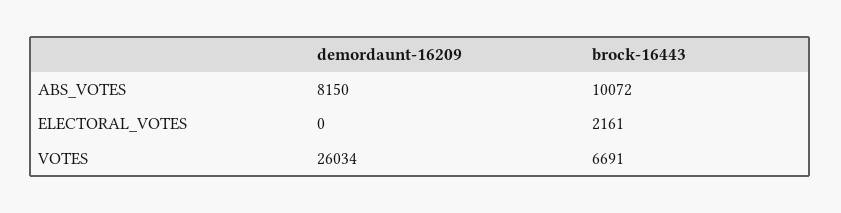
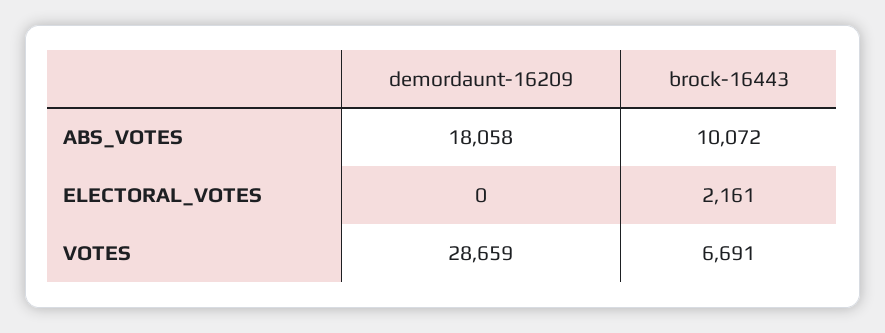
demordaunt-16209, ABS_VOTES: 8150 -> 18058
demordaunt-16209, VOTES: 26034 -> 28659

